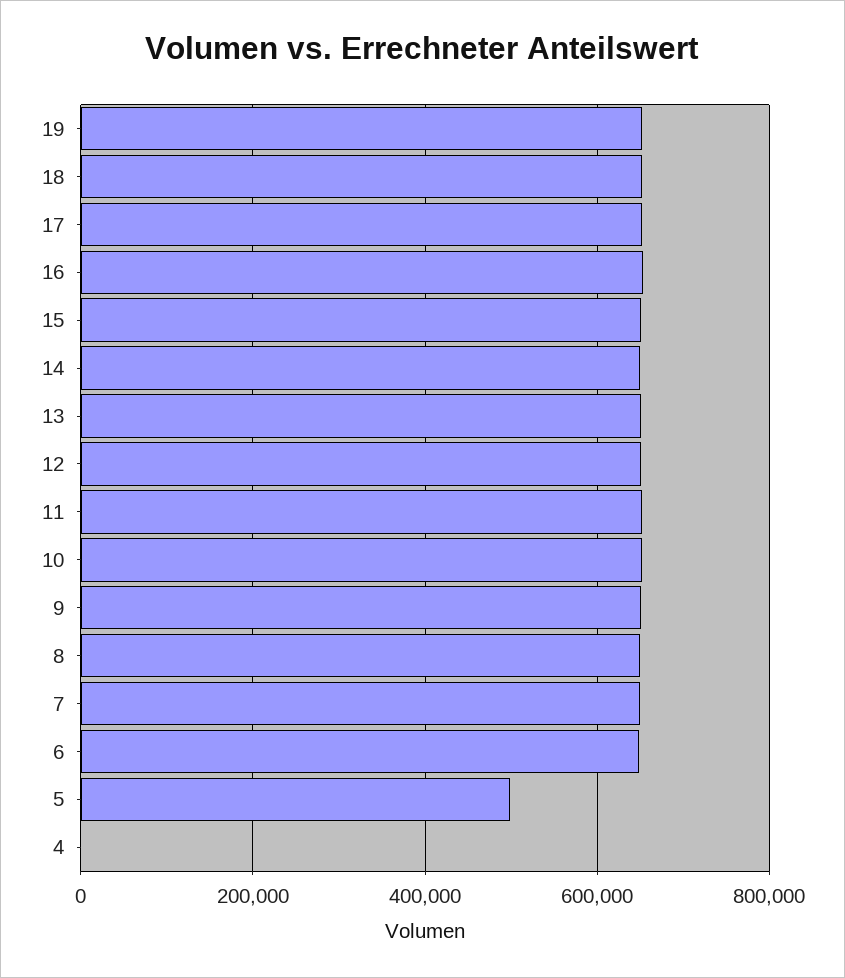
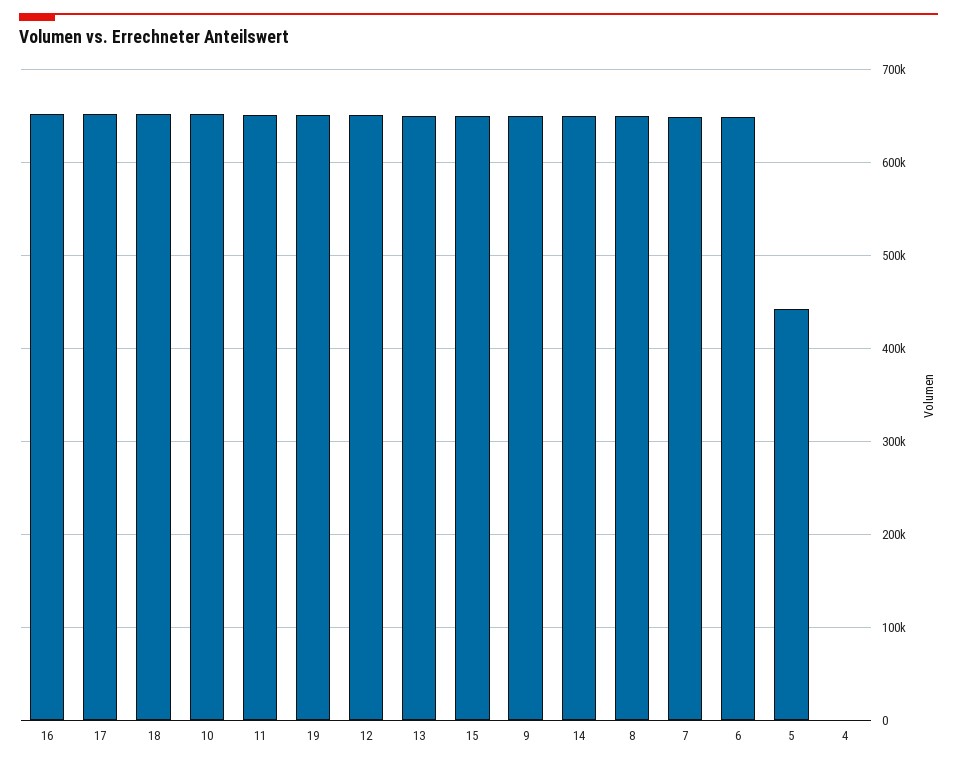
5: 500000 -> 440000

